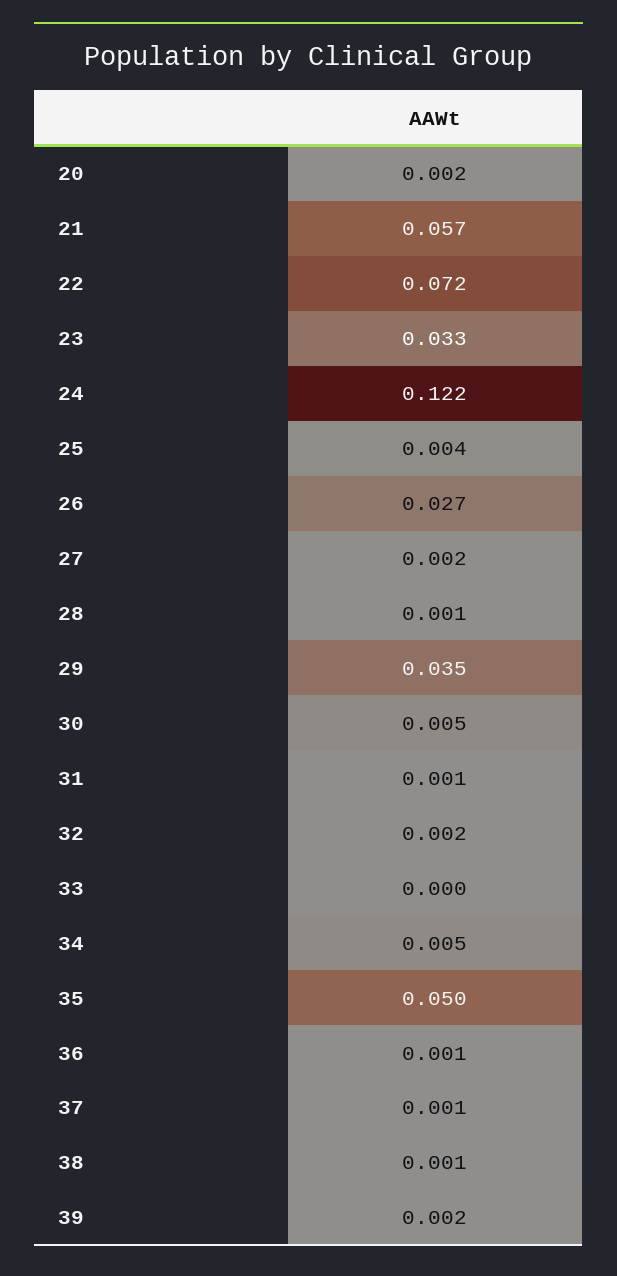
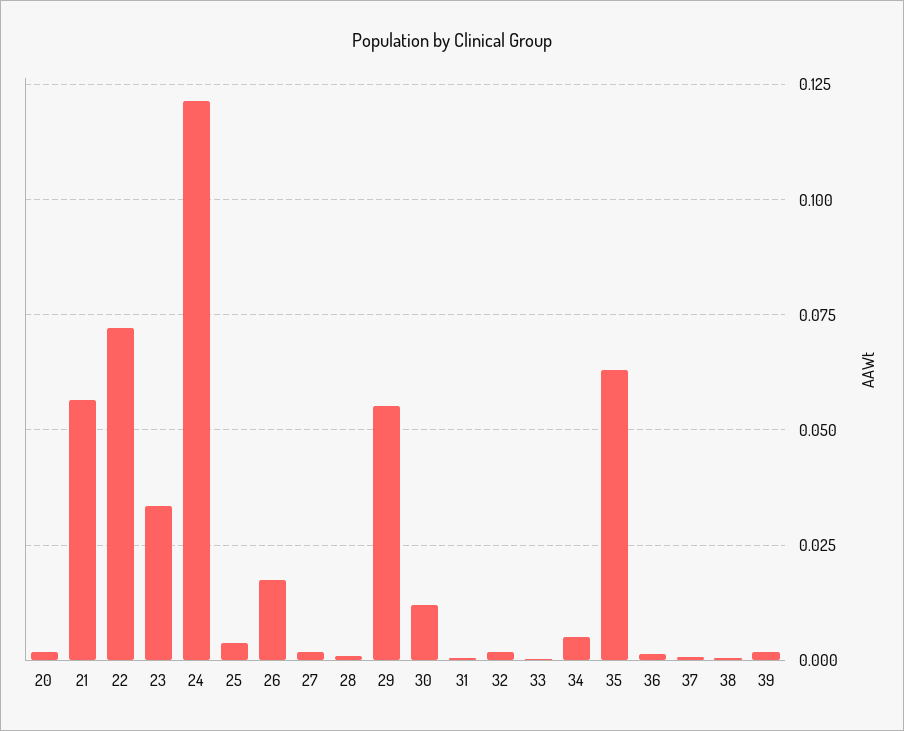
26: 0.027 -> 0.0175
29: 0.035 -> 0.055
30: 0.005 -> 0.0125
35: 0.05 -> 0.0625

